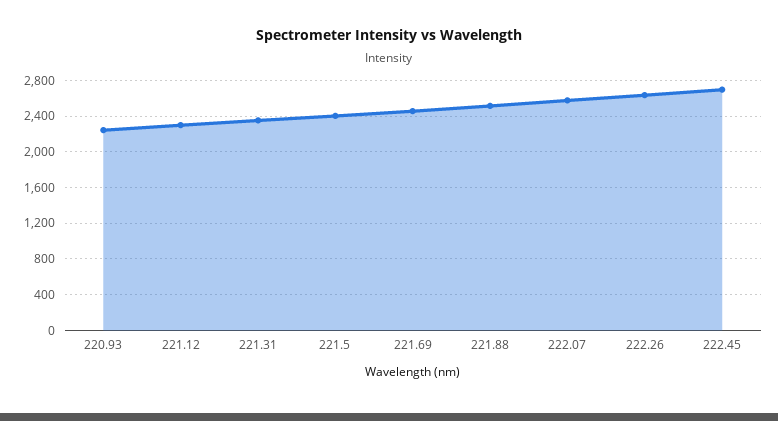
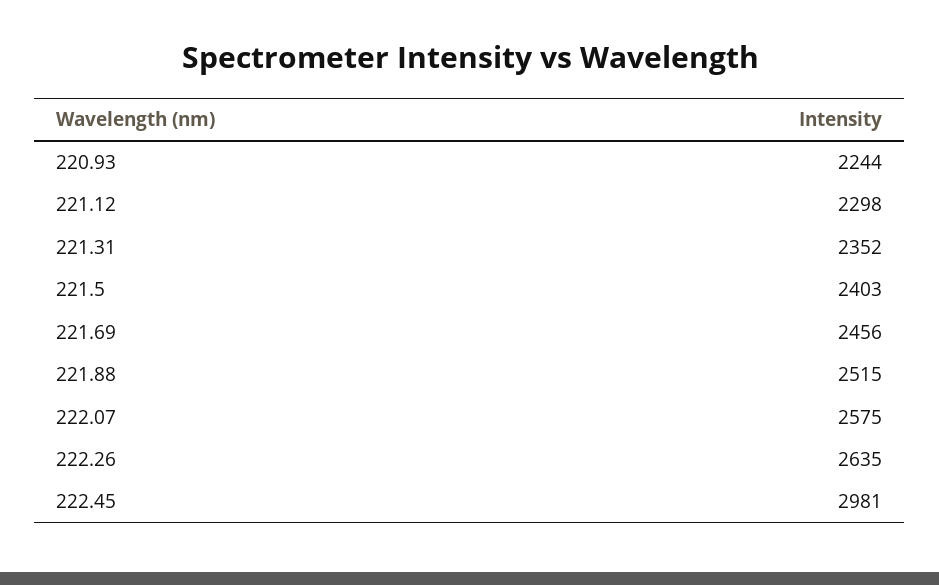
222.45: 2700 -> 2981

